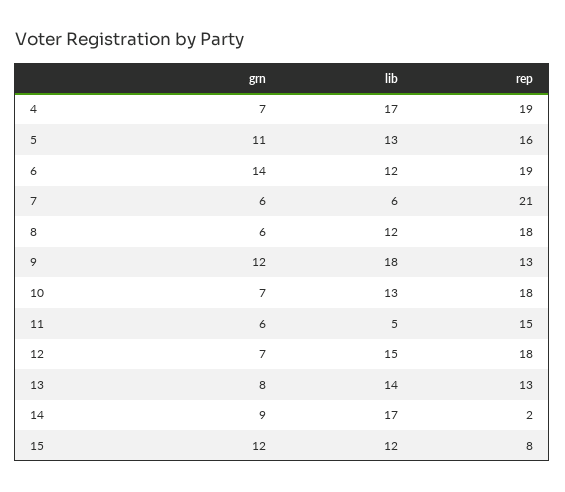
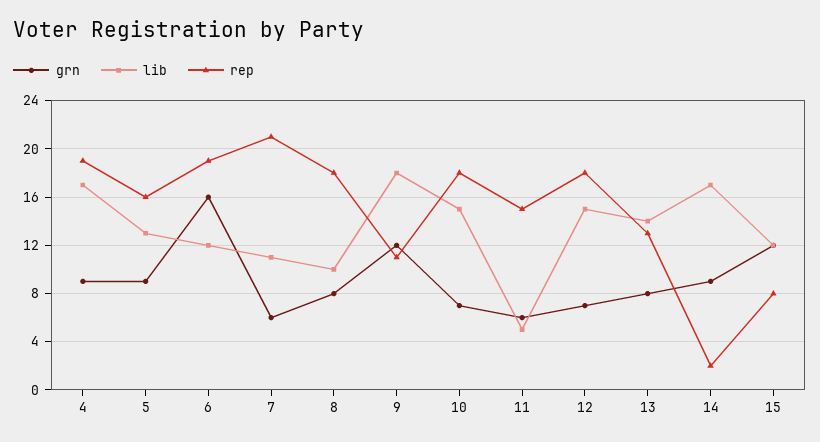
grn, 4: 7 -> 9
grn, 5: 11 -> 9
grn, 6: 14 -> 16
lib, 7: 6 -> 11
grn, 8: 6 -> 8
lib, 8: 12 -> 10
rep, 9: 13 -> 11
lib, 10: 13 -> 15

